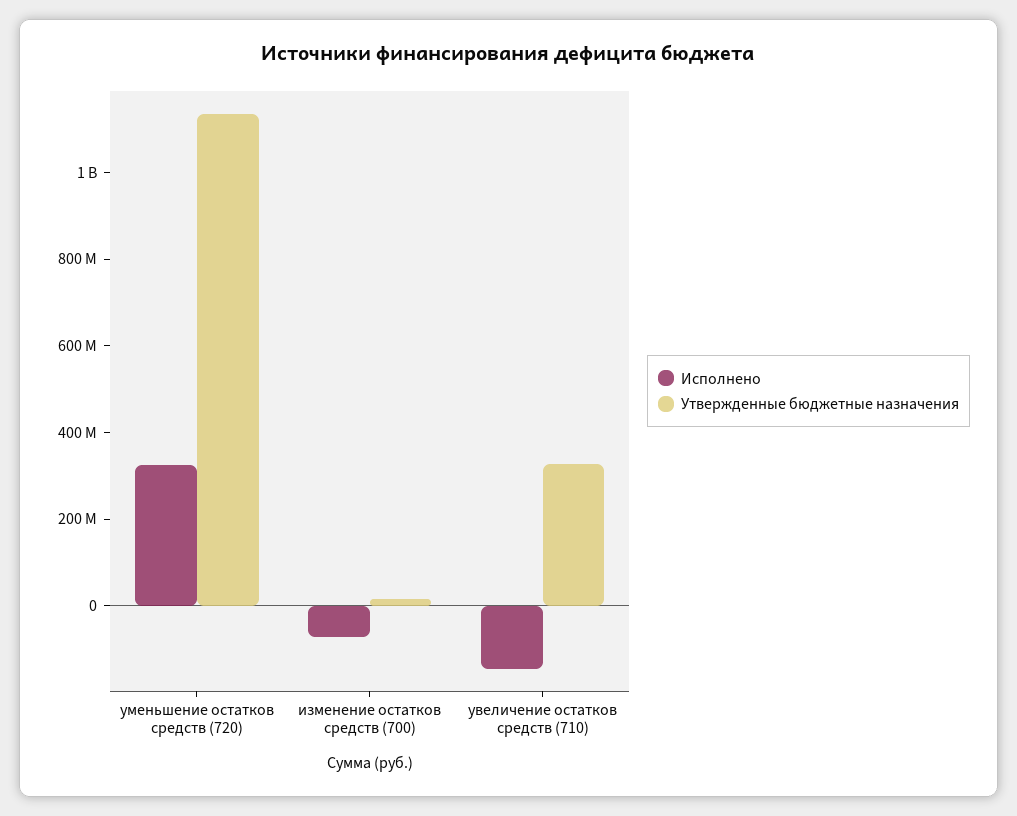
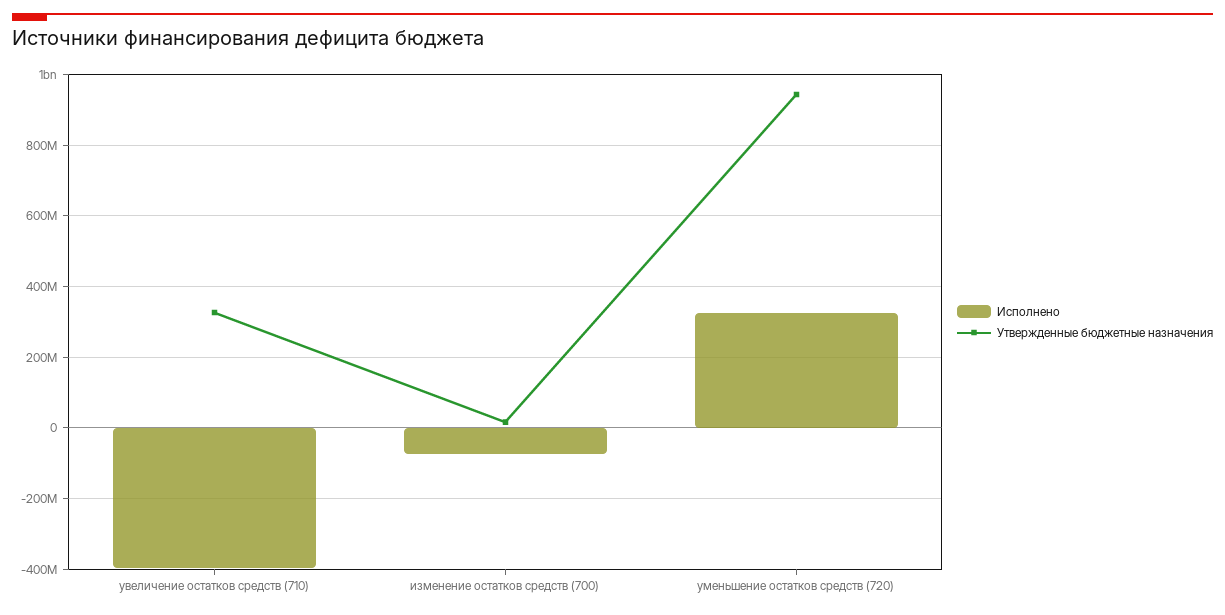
Утвержденные бюджетные назначения, уменьшение остатков средств (720): 1150000000 -> 940000000
Исполнено, увеличение остатков средств (710): -150000000 -> -400000000

